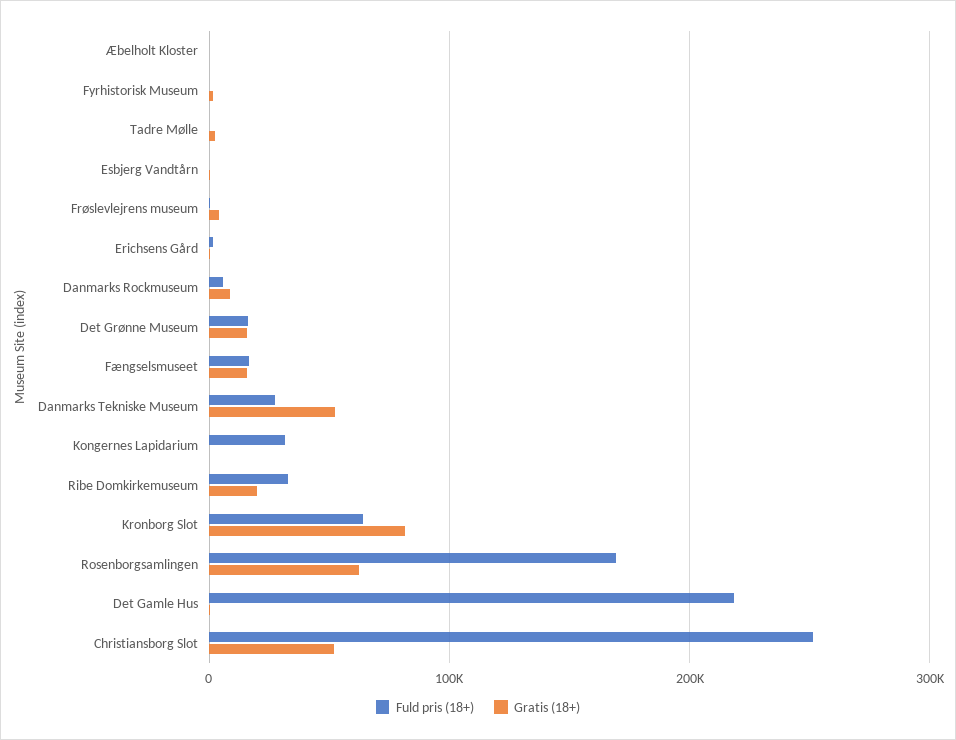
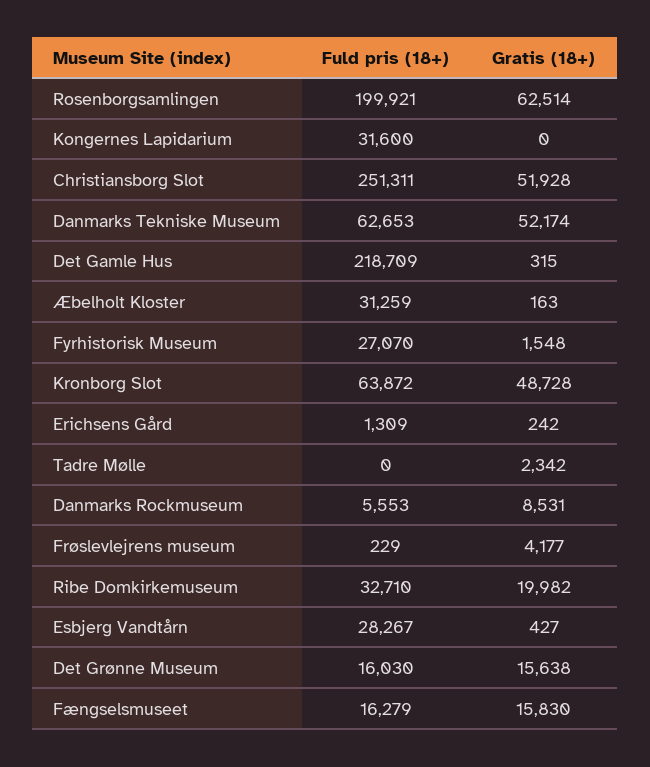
Fuld pris (18+), Æbelholt Kloster: 0 -> 31259
Fuld pris (18+), Fyrhistorisk Museum: 0 -> 27070
Fuld pris (18+), Esbjerg Vandtårn: 0 -> 28267
Fuld pris (18+), Danmarks Tekniske Museum: 30000 -> 62653
Gratis (18+), Kronborg Slot: 80000 -> 48728
Fuld pris (18+), Rosenborgsamlingen: 170000 -> 199921

